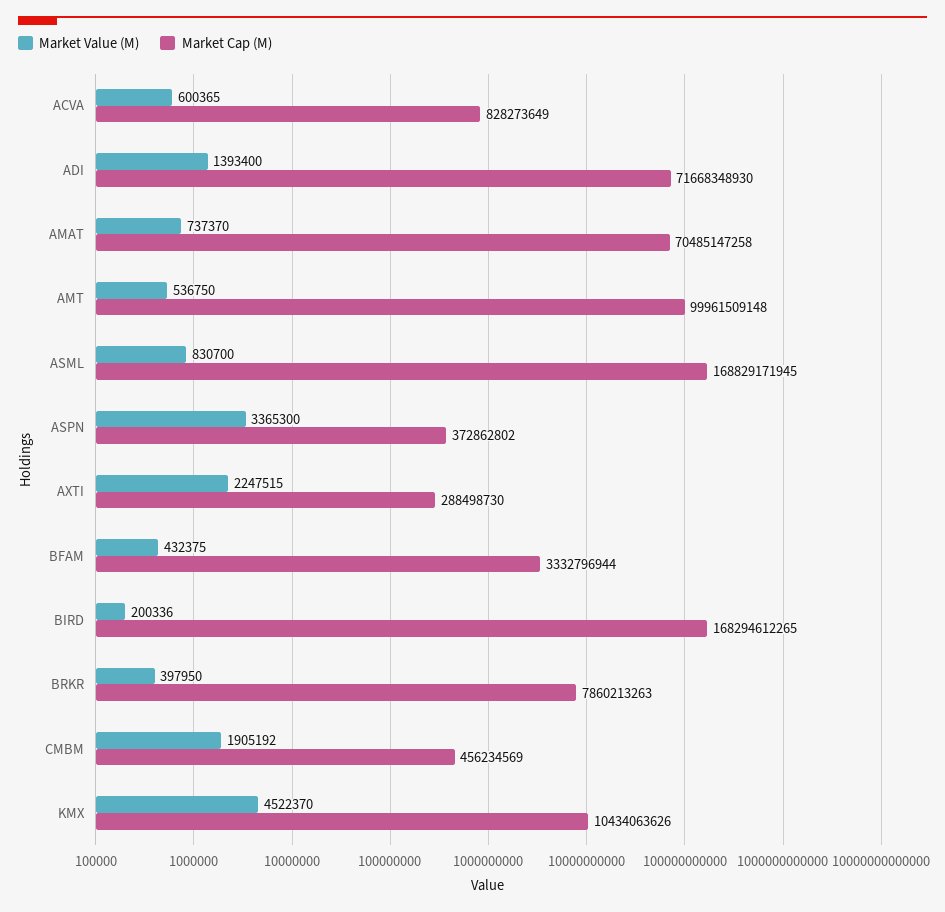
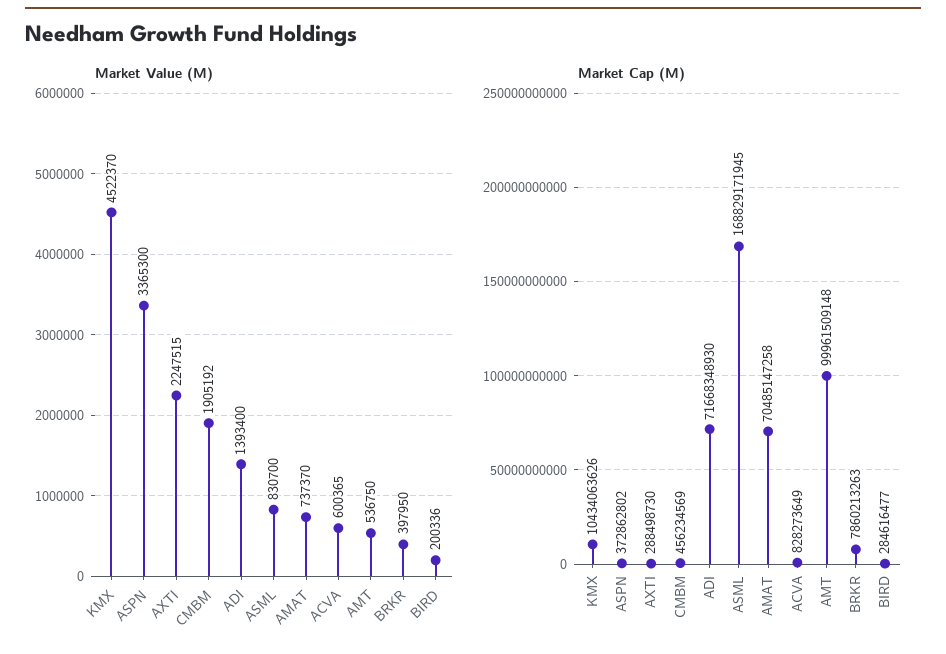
Market Value (M), BFAM: 432375 -> none
Market Cap (M), BFAM: 3332796944 -> none
Market Cap (M), BIRD: 168294612265 -> 284616477

